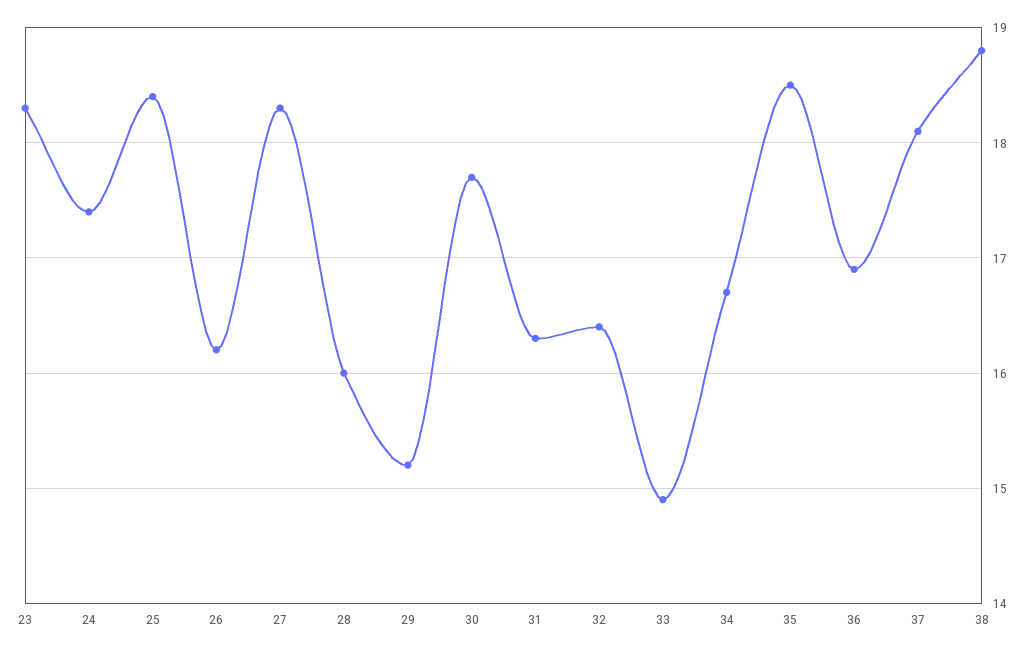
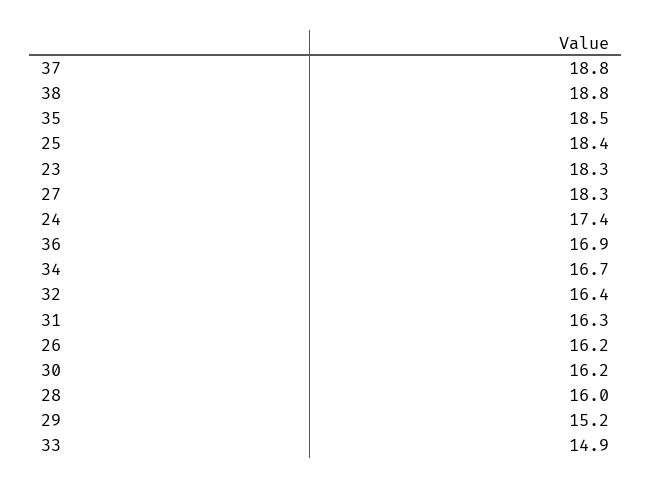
30: 17.7 -> 16.2
37: 18.1 -> 18.8

